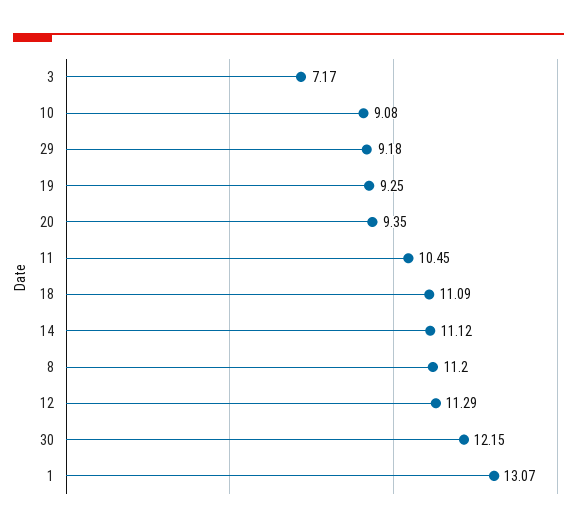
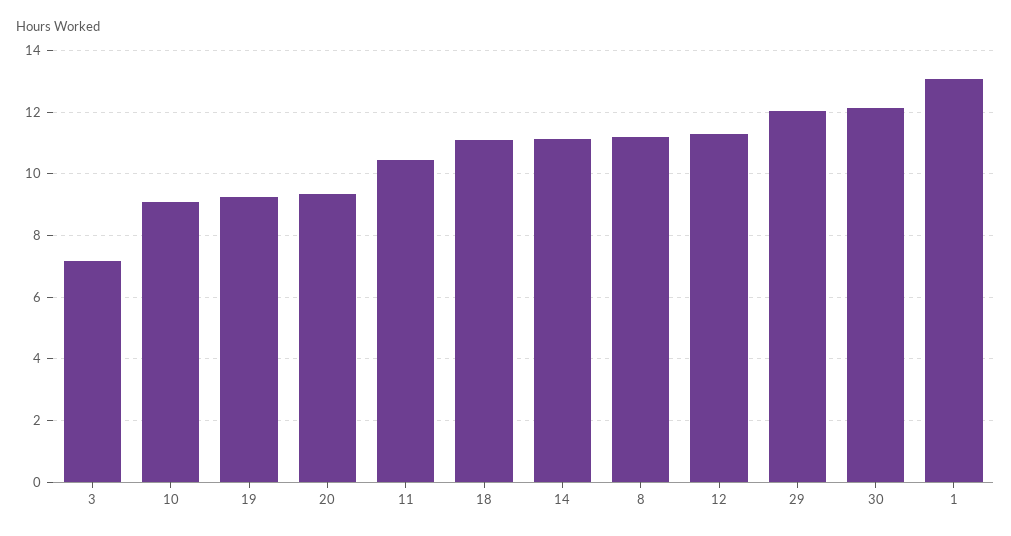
29: 9.18 -> 12

